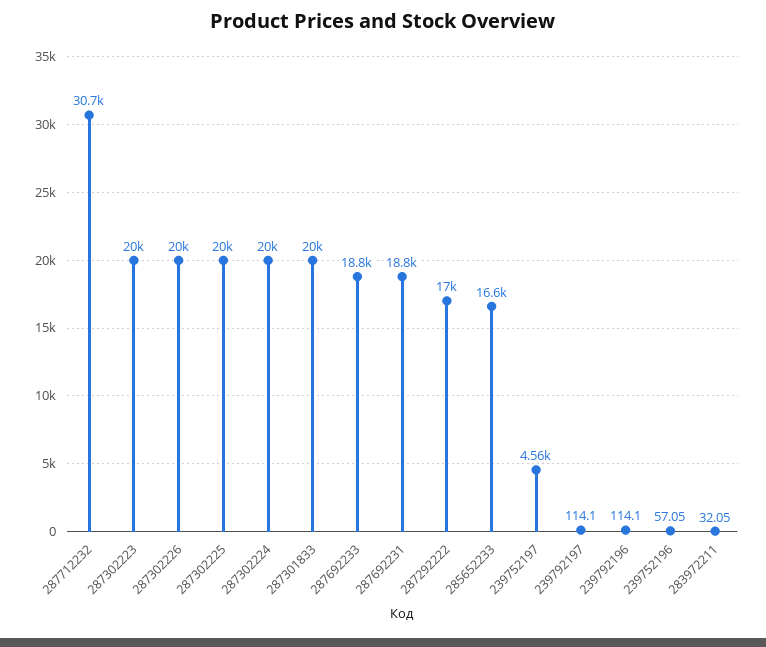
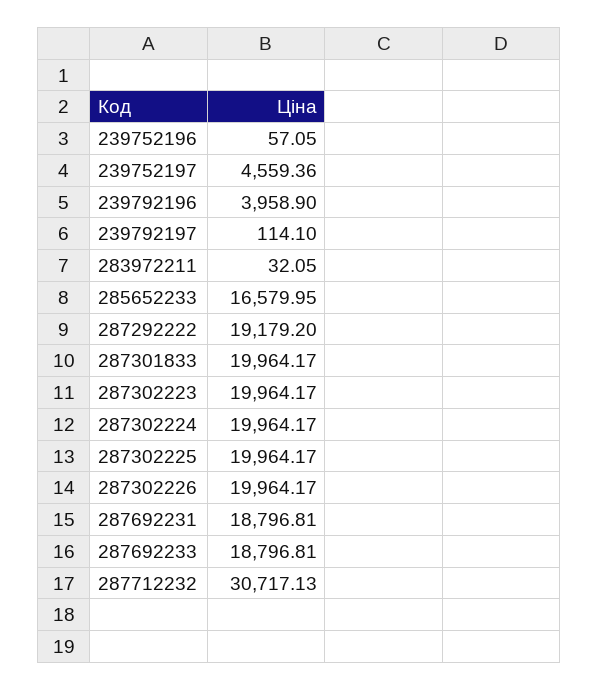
287292222: 17000 -> 19179.2
239792196: 114.1 -> 3958.9

